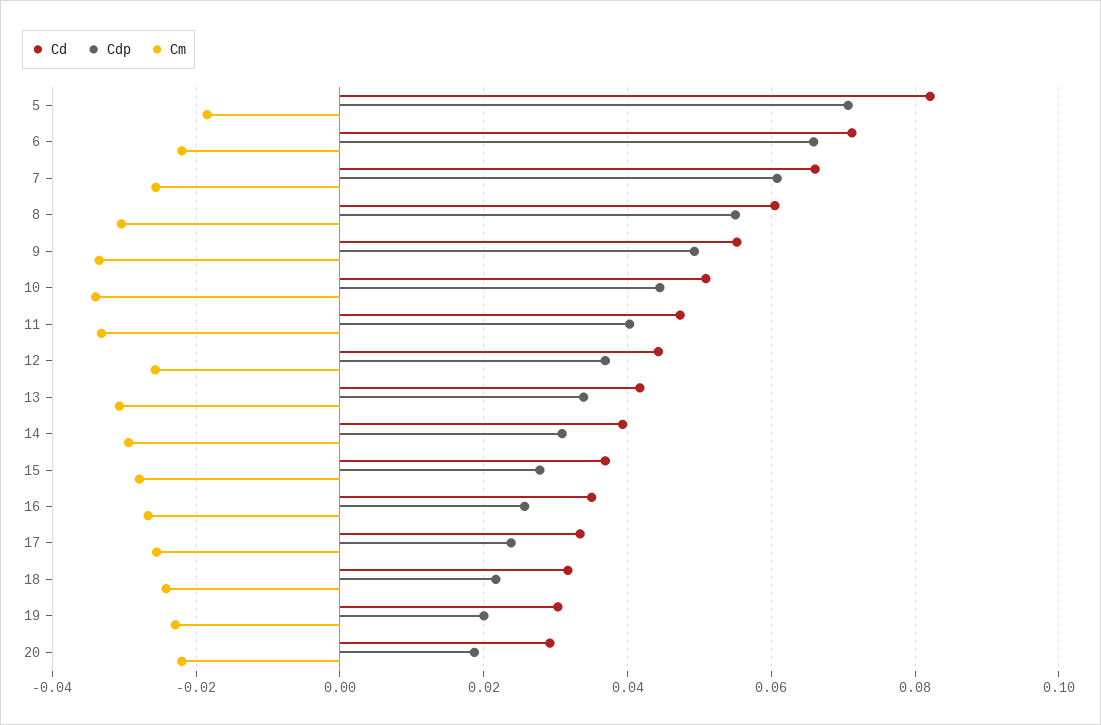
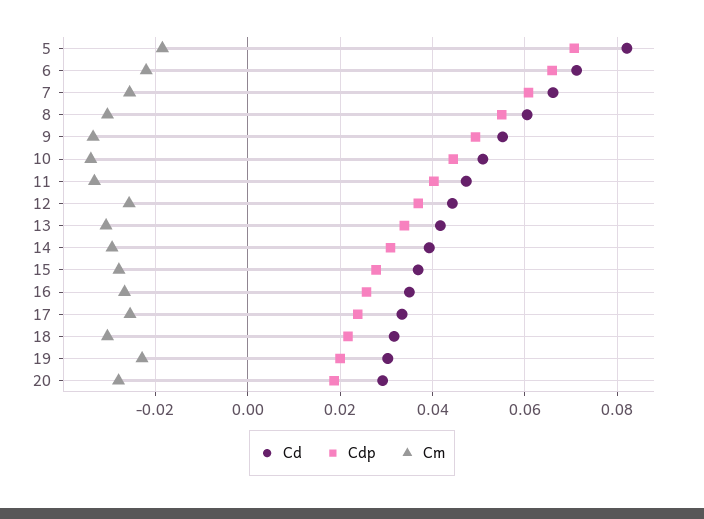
Cm, 18: -0.024 -> -0.03
Cm, 20: -0.022 -> -0.028

